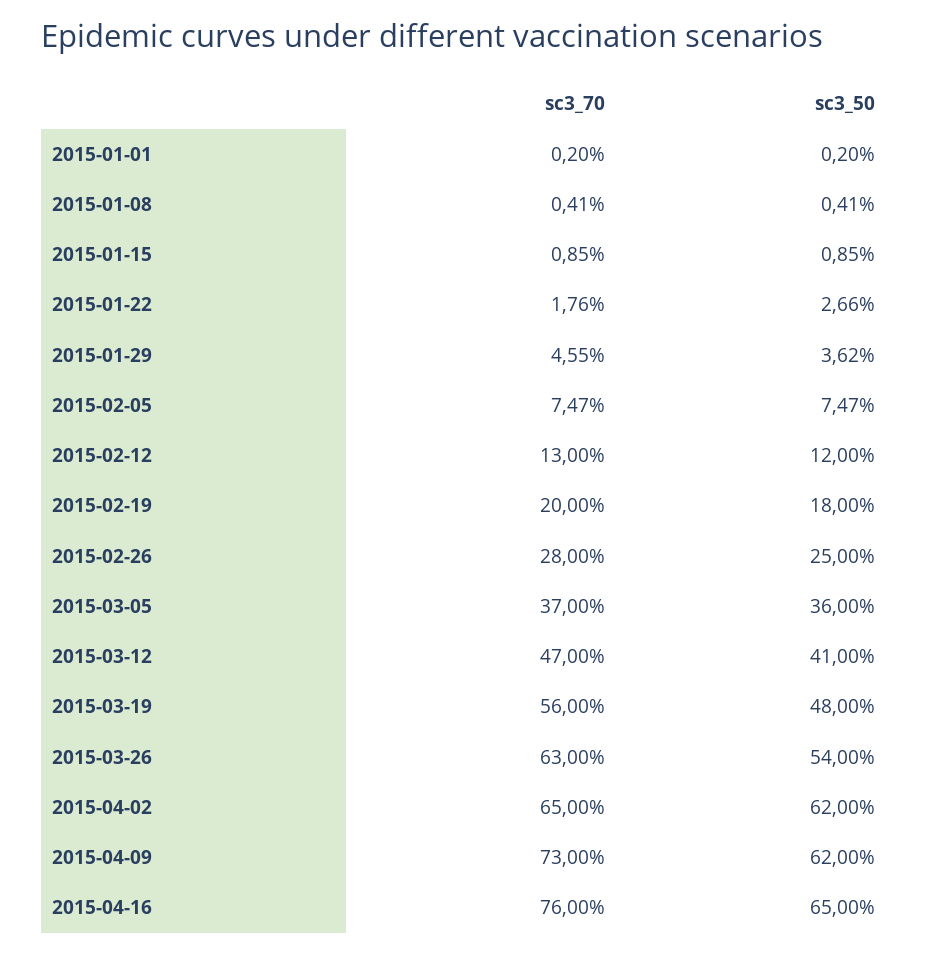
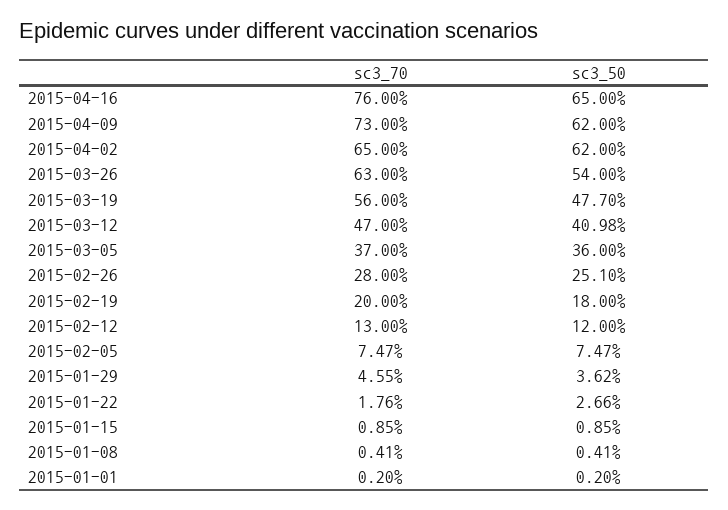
sc3_50, 2015-02-26: 25 -> 25.1
sc3_50, 2015-03-12: 41 -> 40.98
sc3_50, 2015-03-19: 48 -> 47.7

